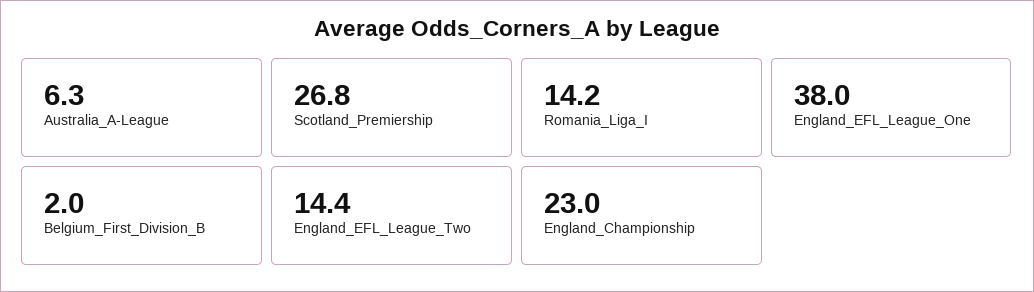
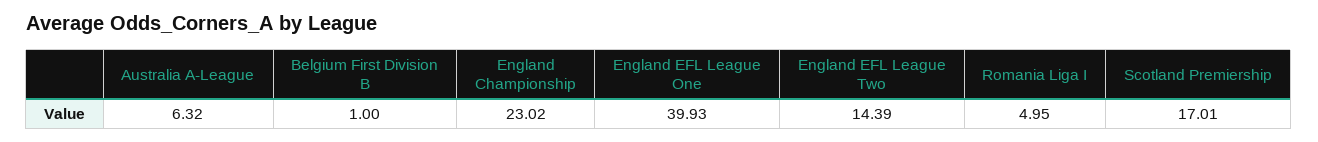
Scotland_Premiership: 26.8 -> 17.01
Romania_Liga_I: 14.2 -> 4.95
England_EFL_League_One: 38 -> 39.93
Belgium_First_Division_B: 2 -> 1

